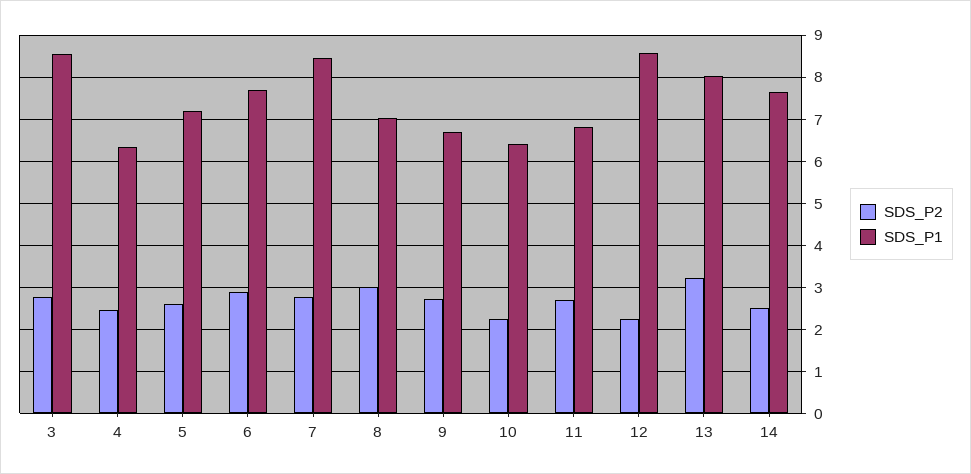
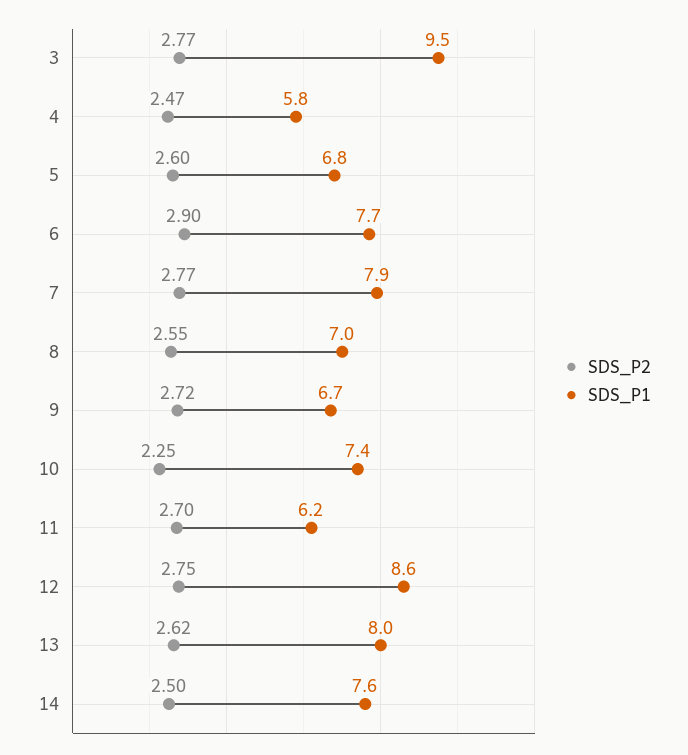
SDS_P1, 3: 8.6 -> 9.5
SDS_P1, 4: 6.4 -> 5.8
SDS_P1, 5: 7.2 -> 6.8
SDS_P1, 7: 8.4 -> 7.9
SDS_P2, 8: 3 -> 2.55
SDS_P1, 10: 6.4 -> 7.4
SDS_P1, 11: 6.8 -> 6.2
SDS_P2, 12: 2.2 -> 2.75
SDS_P2, 13: 3.2 -> 2.62

